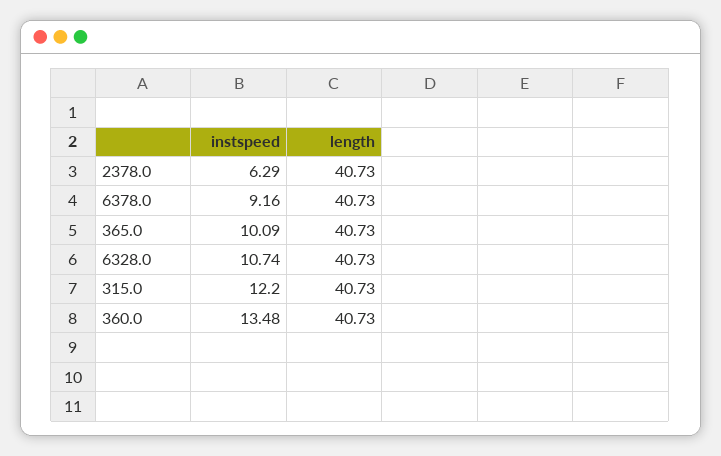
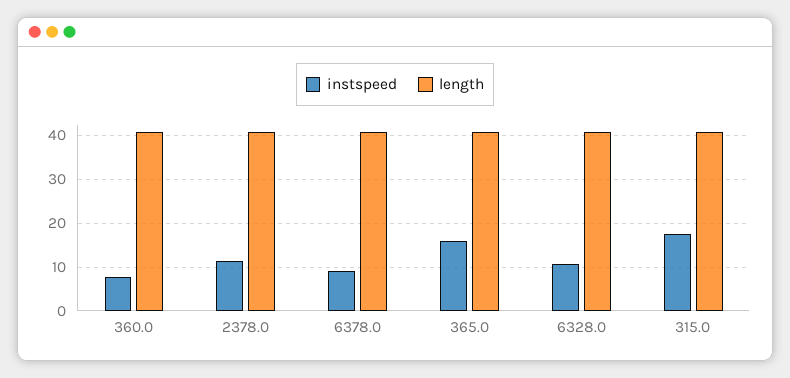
instspeed, 2378.0: 6.29 -> 12
instspeed, 365.0: 10.09 -> 16
instspeed, 315.0: 12.2 -> 18
instspeed, 360.0: 13.48 -> 8

